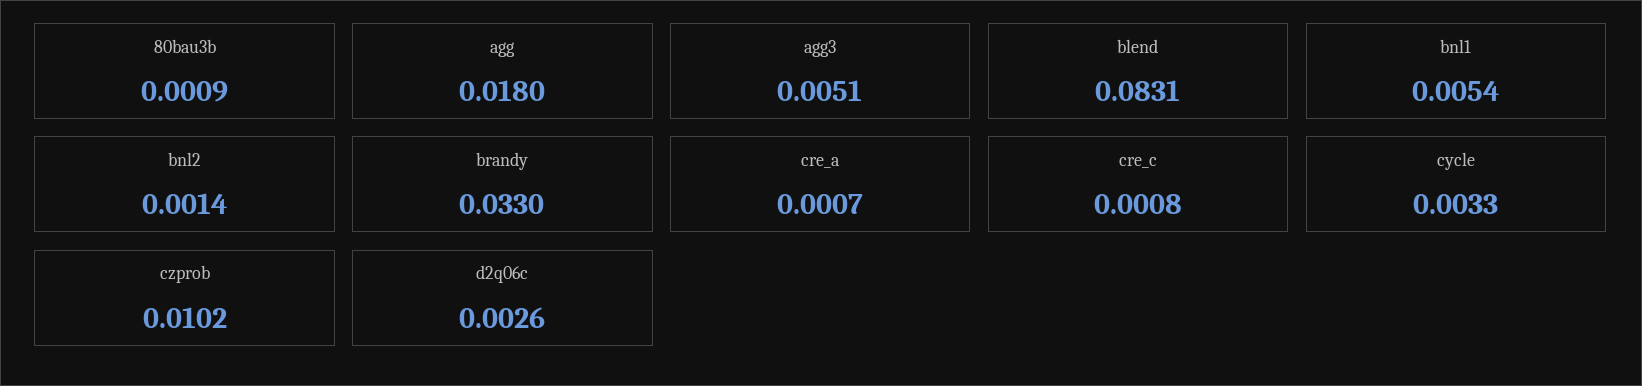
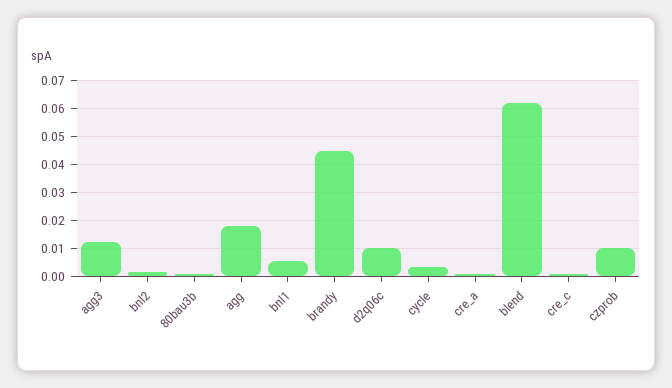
agg3: 0.0051 -> 0.0125
blend: 0.0831 -> 0.0625
brandy: 0.033 -> 0.045
d2q06c: 0.0026 -> 0.01

